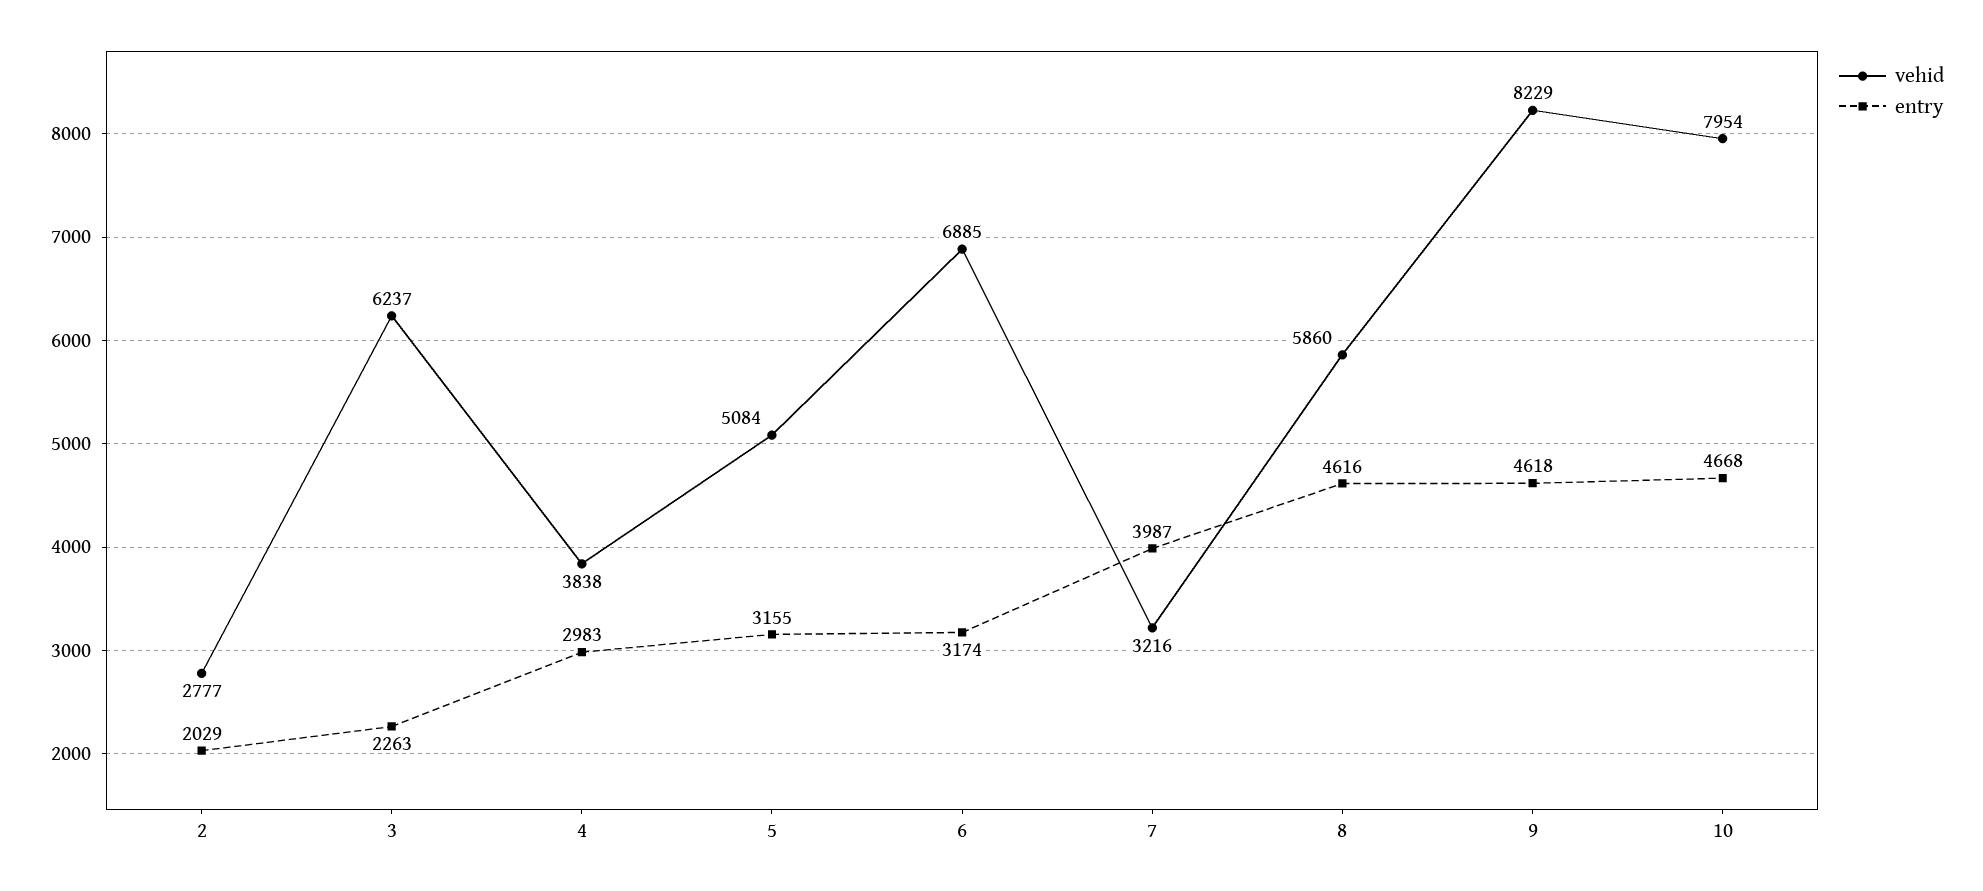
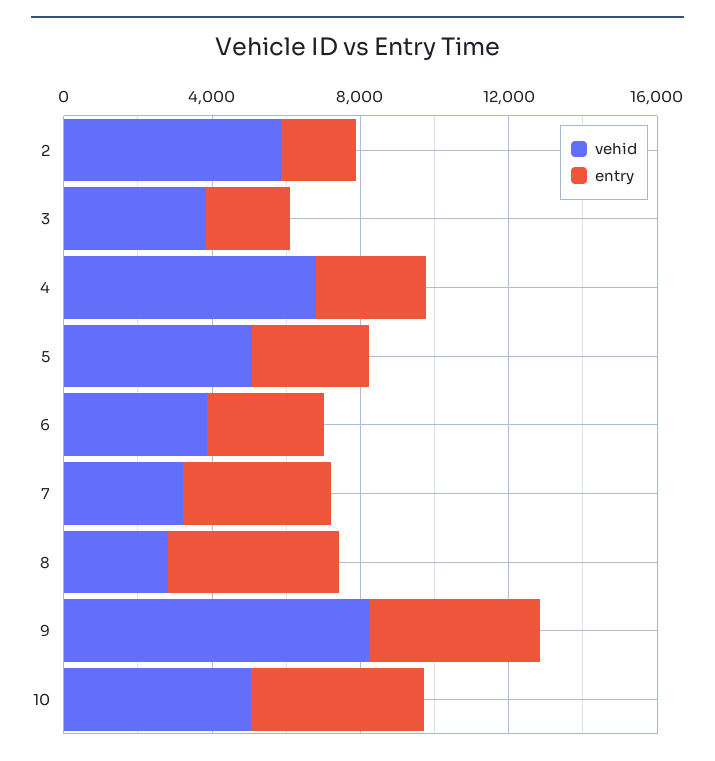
vehid, 2: 2777 -> 6000
vehid, 3: 6237 -> 4000
vehid, 4: 3838 -> 7000
vehid, 6: 6885 -> 4000
vehid, 8: 5860 -> 3000
vehid, 10: 7954 -> 5000

